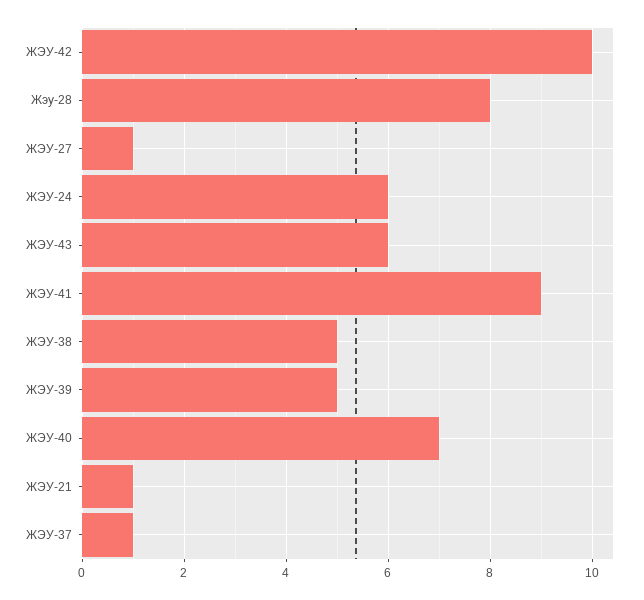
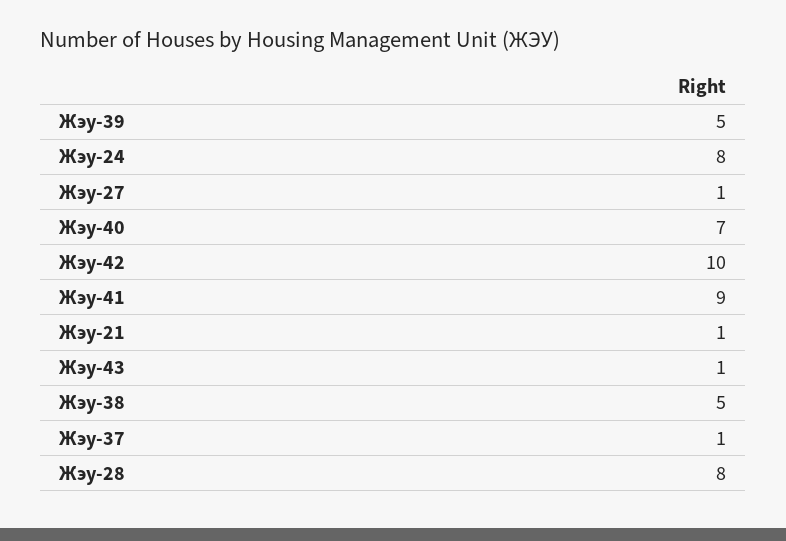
ЖЭУ-24: 6 -> 8
ЖЭУ-43: 6 -> 1

